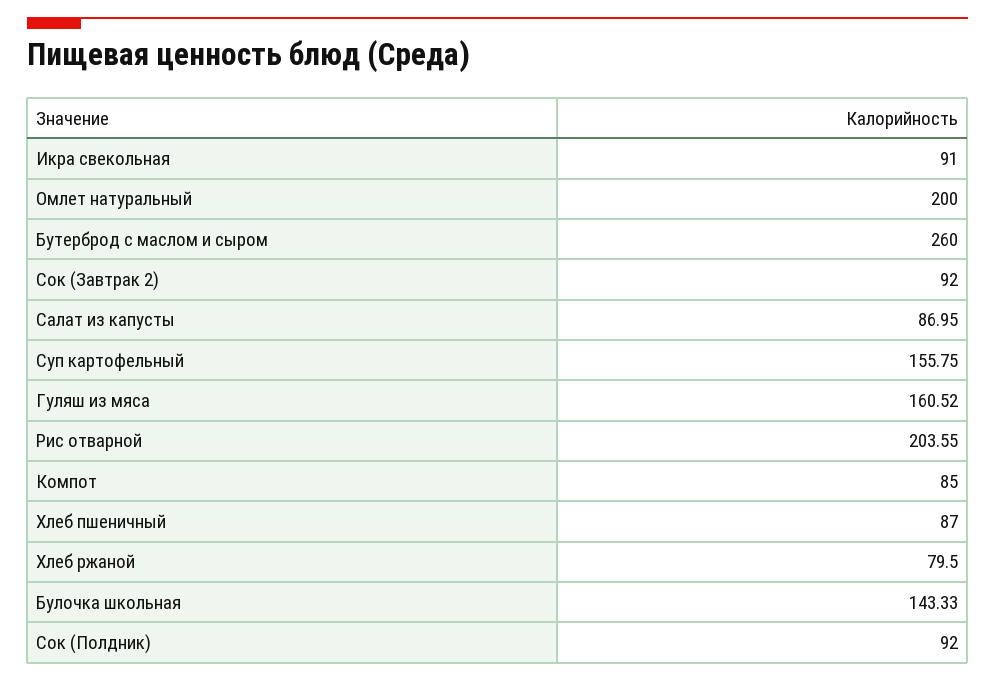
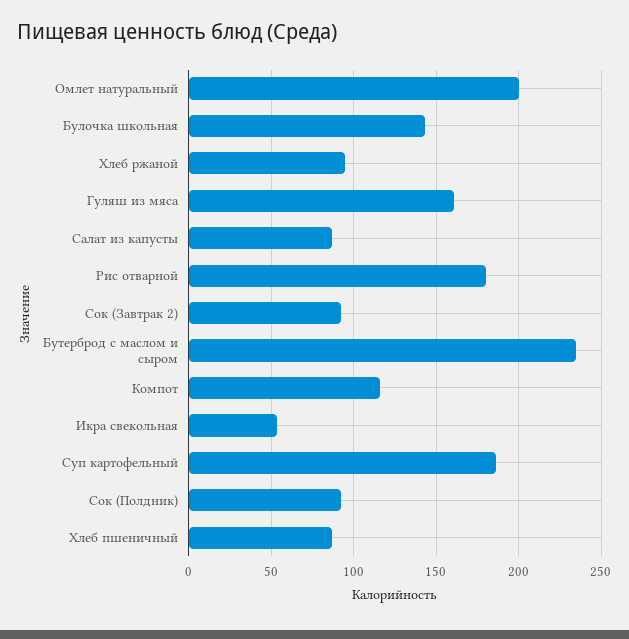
Икра свекольная: 91 -> 55
Бутерброд с маслом и сыром: 260 -> 235
Суп картофельный: 155.75 -> 185
Рис отварной: 203.55 -> 180
Компот: 85 -> 115
Хлеб ржаной: 79.5 -> 95

